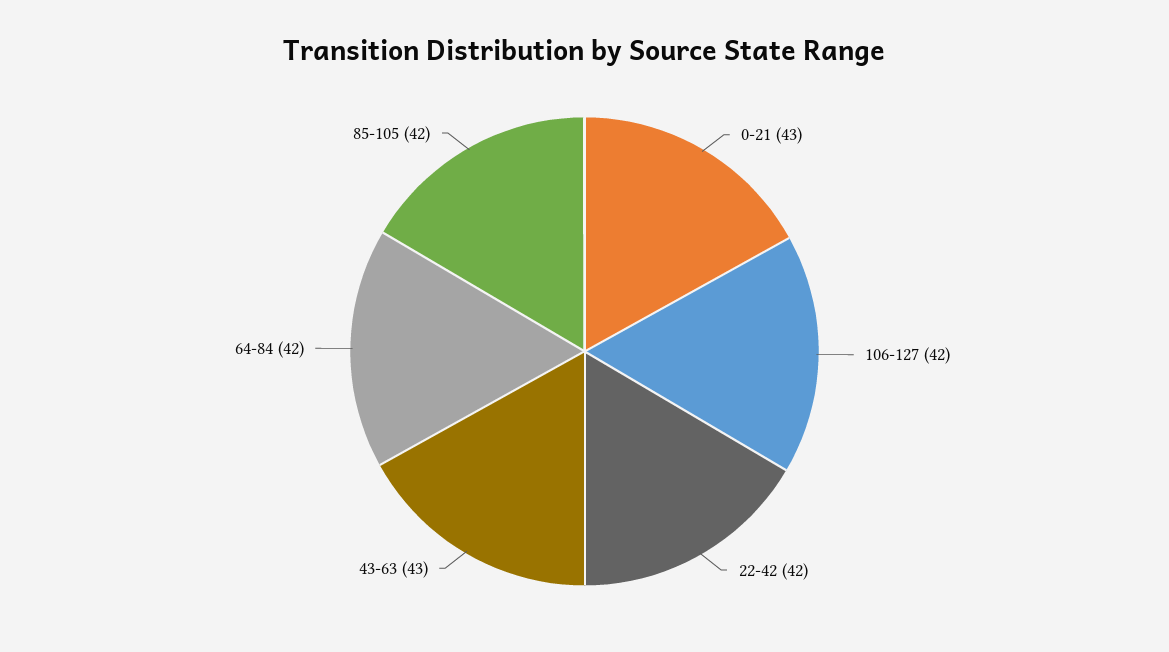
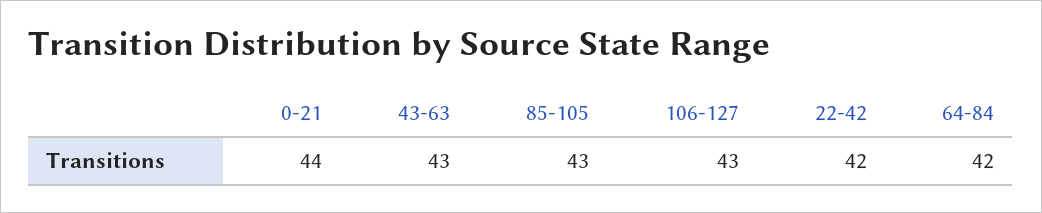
0-21: 43 -> 44
106-127: 42 -> 43
85-105: 42 -> 43

